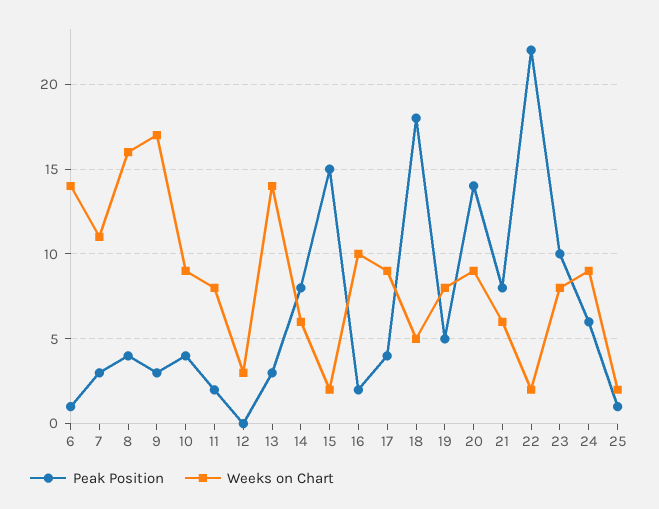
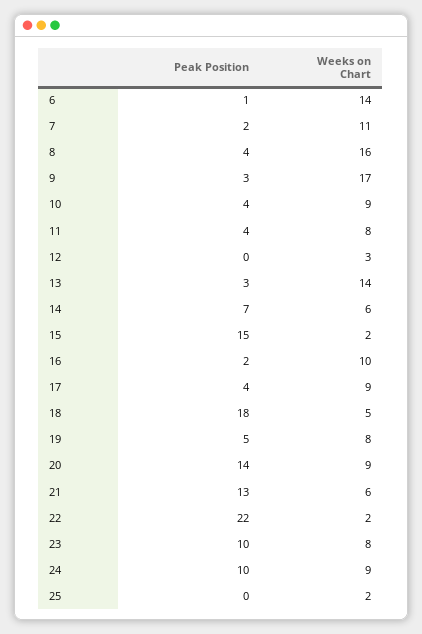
Peak Position, 7: 3 -> 2
Peak Position, 11: 2 -> 4
Peak Position, 14: 8 -> 7
Peak Position, 21: 8 -> 13
Peak Position, 24: 6 -> 10
Peak Position, 25: 1 -> 0

